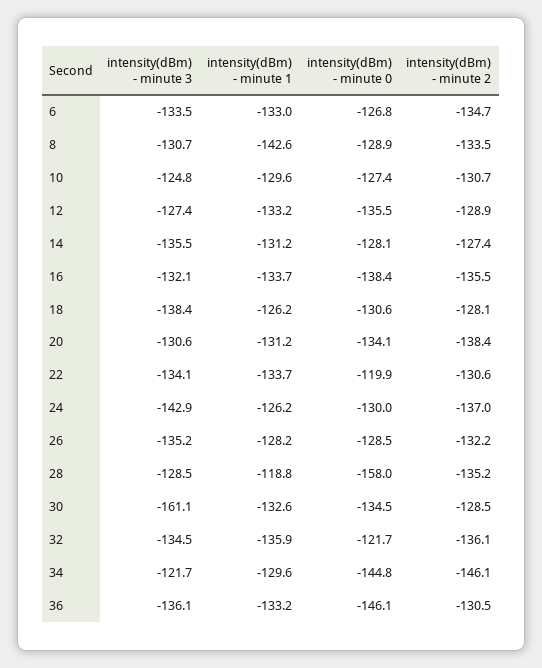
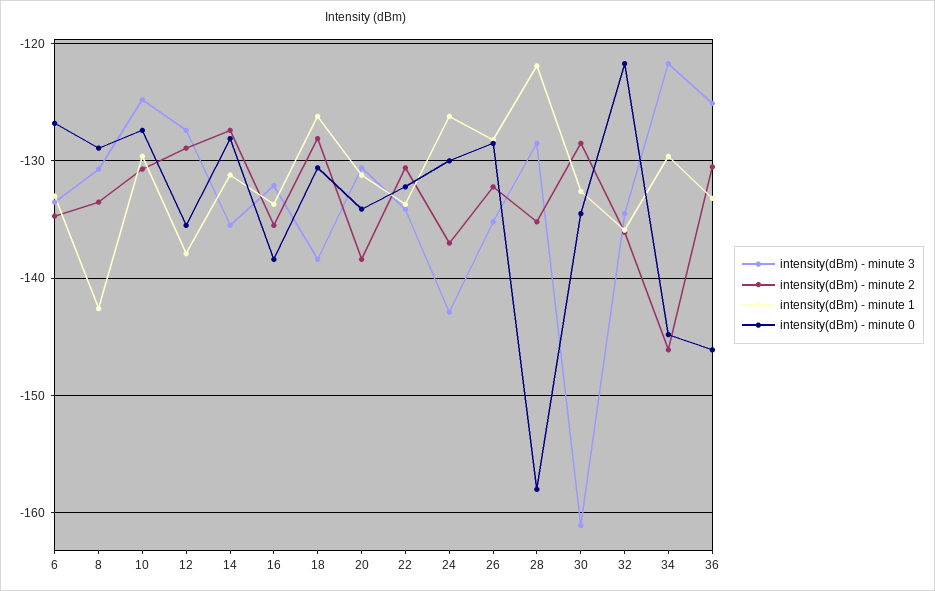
intensity(dBm) - minute 1, 12: -133.2 -> -138
intensity(dBm) - minute 0, 22: -119.9 -> -132
intensity(dBm) - minute 1, 28: -118.8 -> -122
intensity(dBm) - minute 3, 36: -136.1 -> -125

